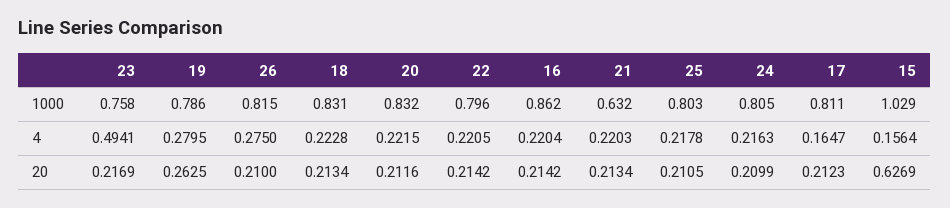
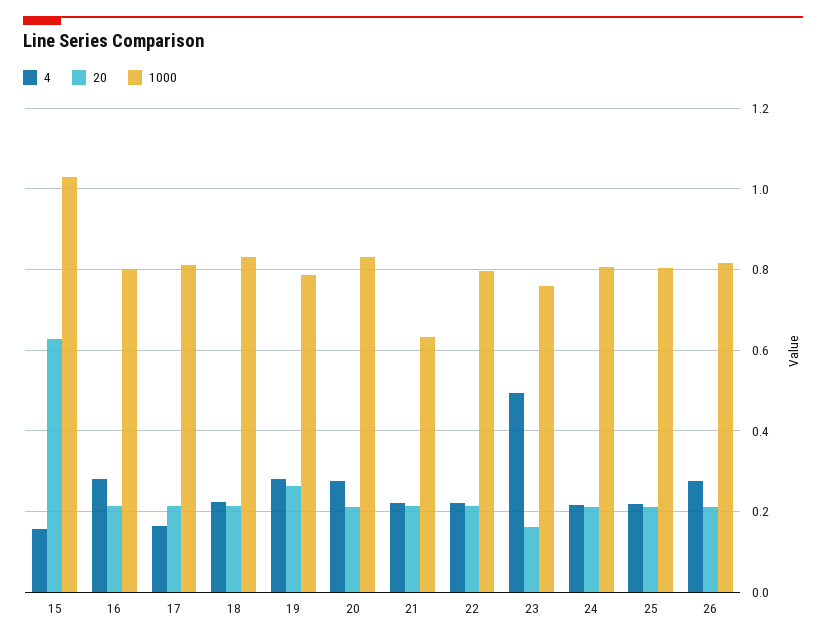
1000, 16: 0.862 -> 0.8
4, 20: 0.2215 -> 0.28
4, 16: 0.2204 -> 0.28
20, 23: 0.2169 -> 0.16

